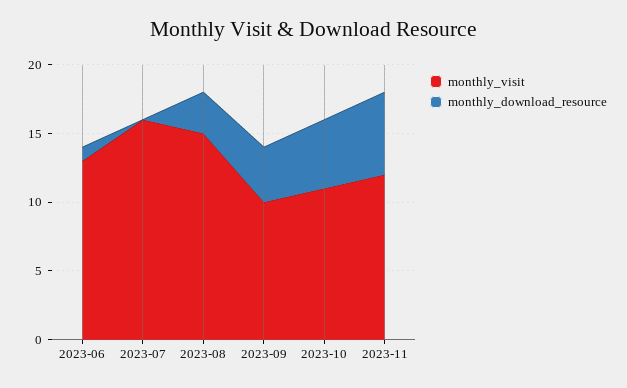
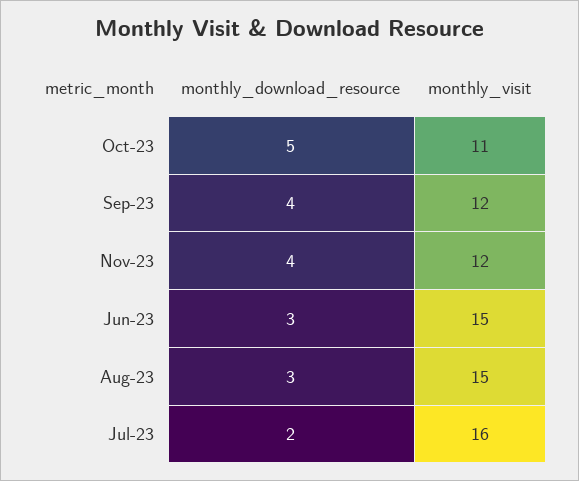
monthly_visit, 2023-06: 13 -> 15
monthly_download_resource, 2023-06: 1 -> 3
monthly_download_resource, 2023-07: 0 -> 2
monthly_visit, 2023-09: 10 -> 12
monthly_download_resource, 2023-11: 6 -> 4

